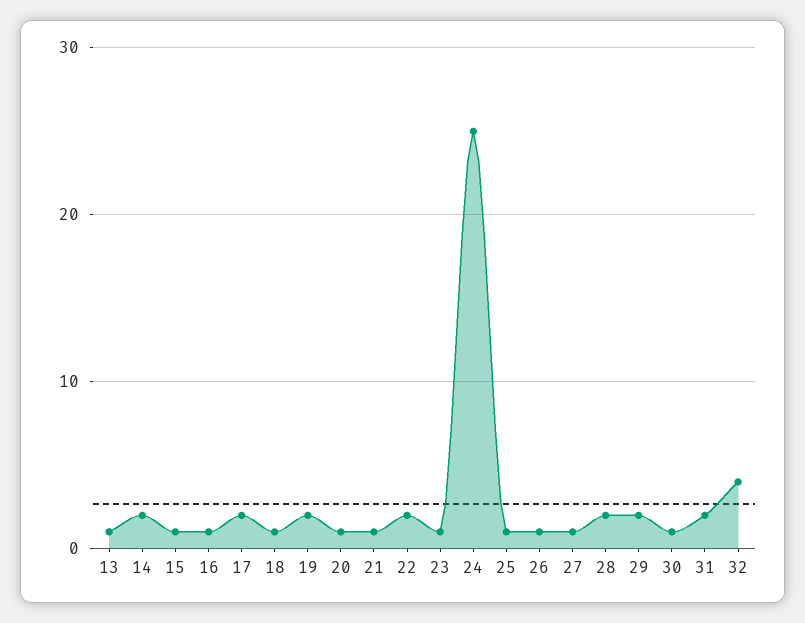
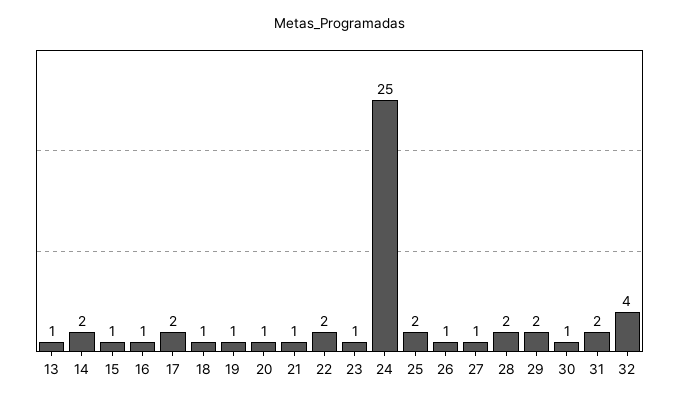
19: 2 -> 1
25: 1 -> 2

